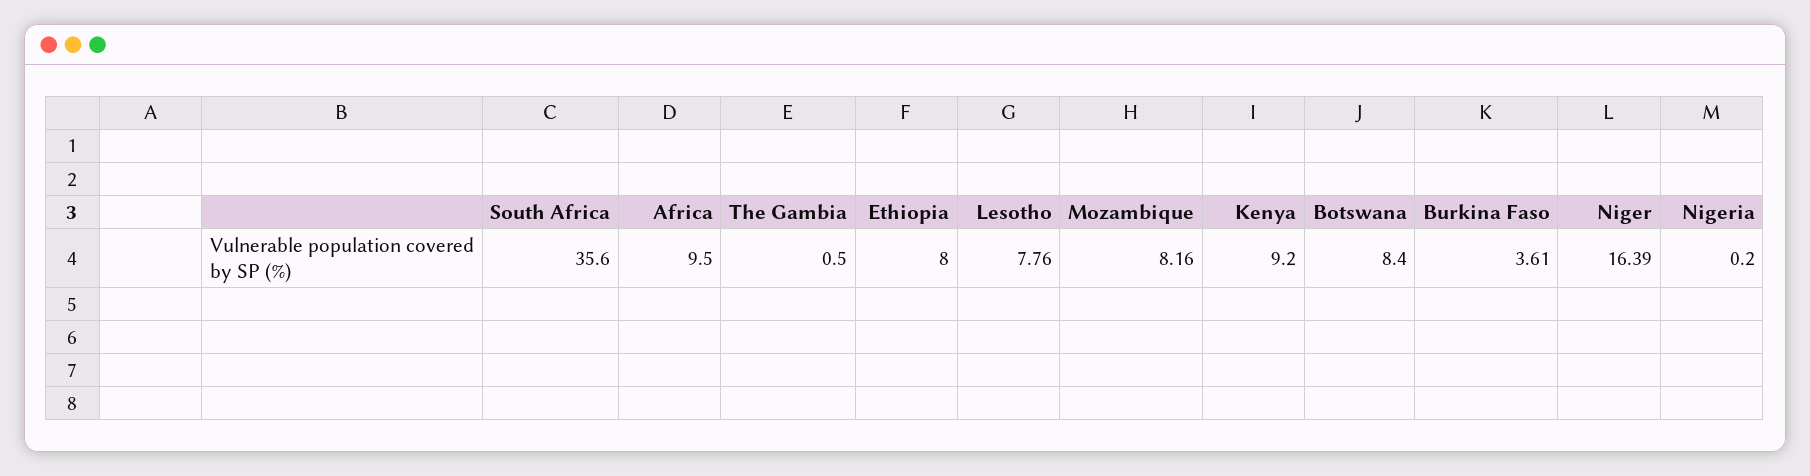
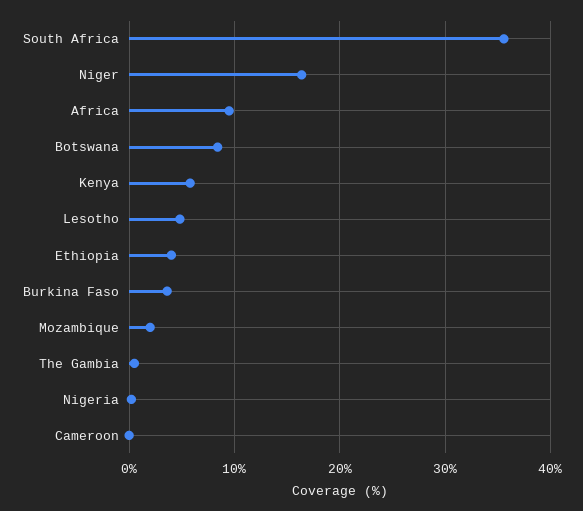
Ethiopia: 8 -> 4
Lesotho: 7.76 -> 5
Mozambique: 8.16 -> 2
Kenya: 9.2 -> 6
Cameroon: none -> 0

